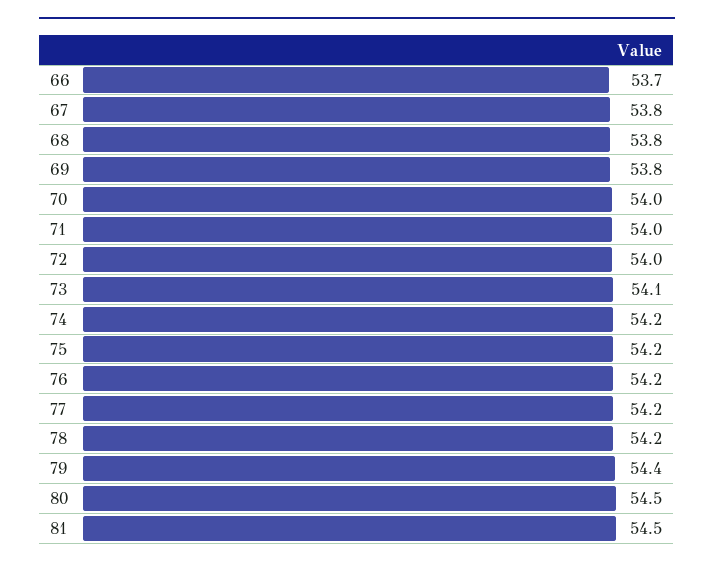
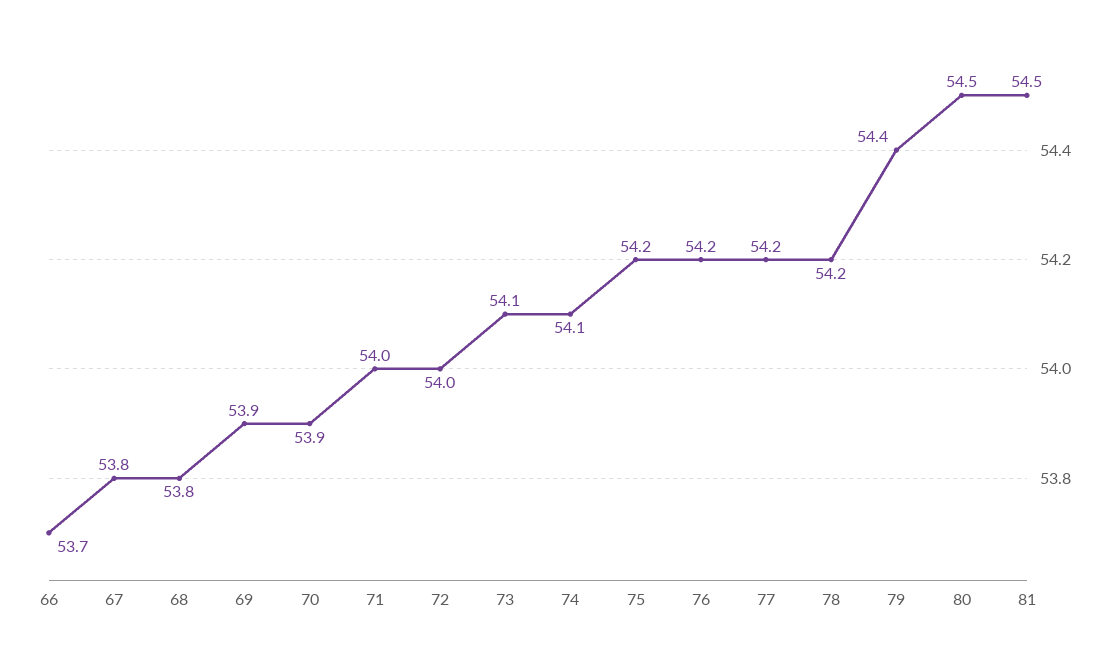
69: 53.8 -> 53.9
70: 54 -> 53.9
74: 54.2 -> 54.1

